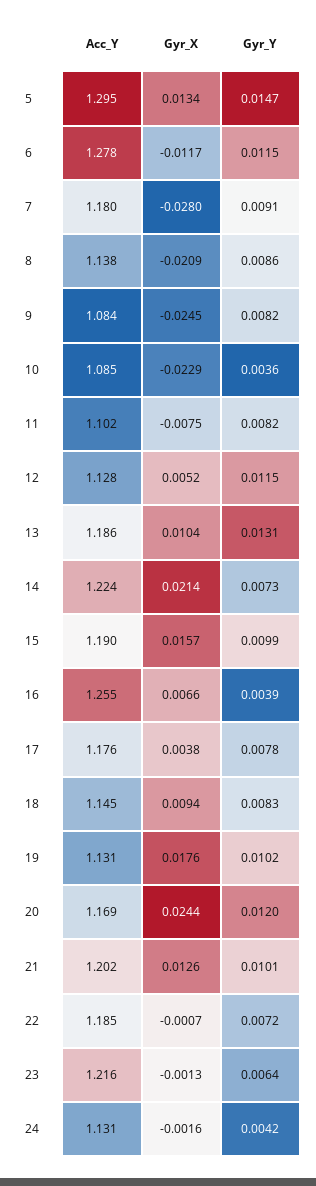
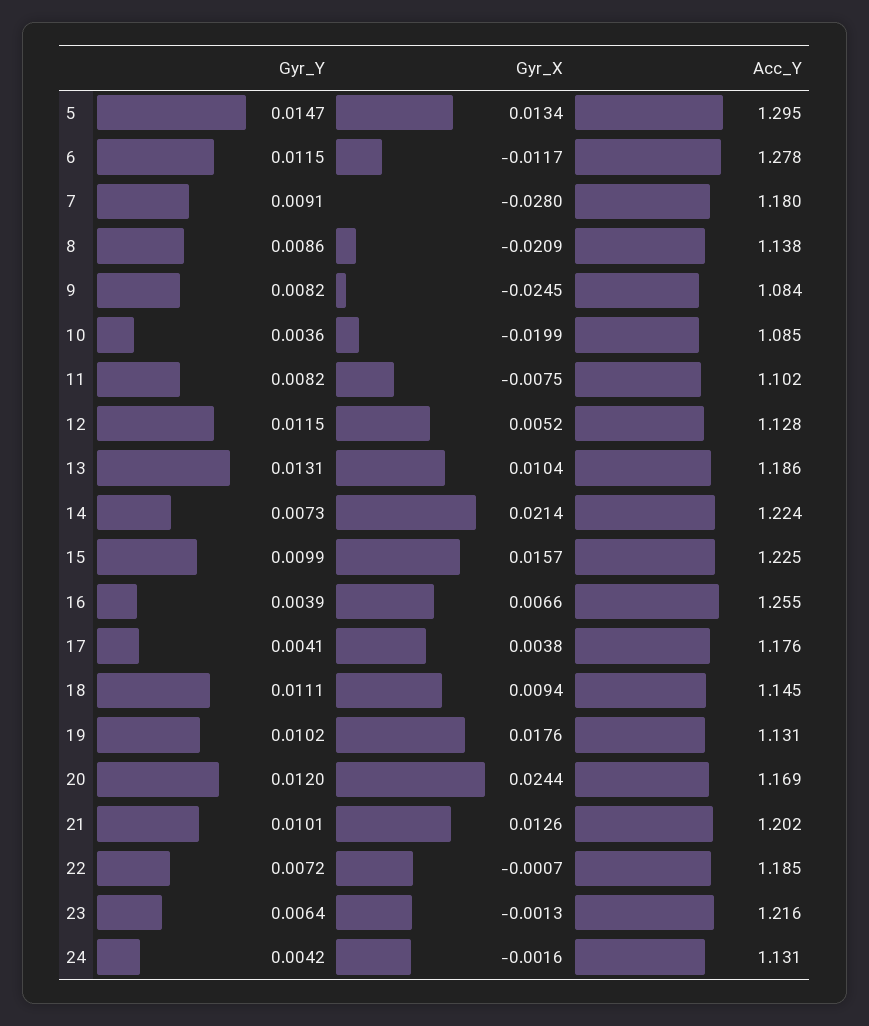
Gyr_X, 10: -0.0229 -> -0.0199
Acc_Y, 15: 1.19 -> 1.225
Gyr_Y, 17: 0.0078 -> 0.0041
Gyr_Y, 18: 0.0083 -> 0.0111

